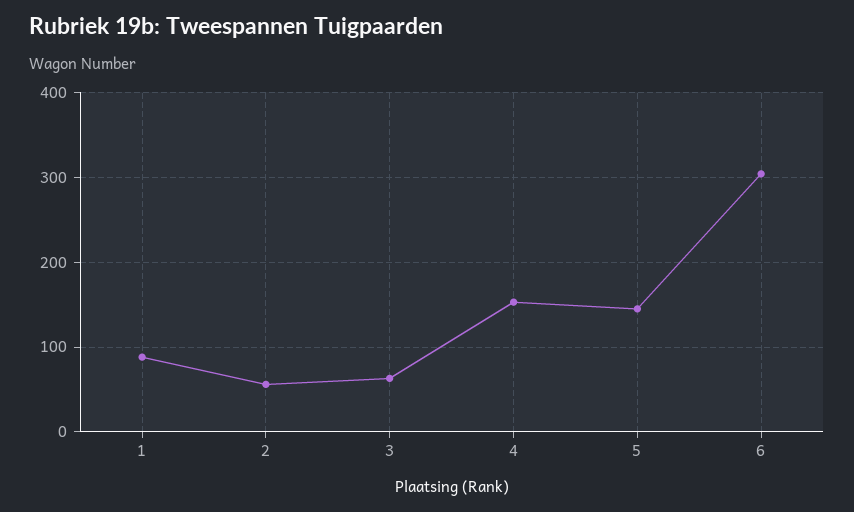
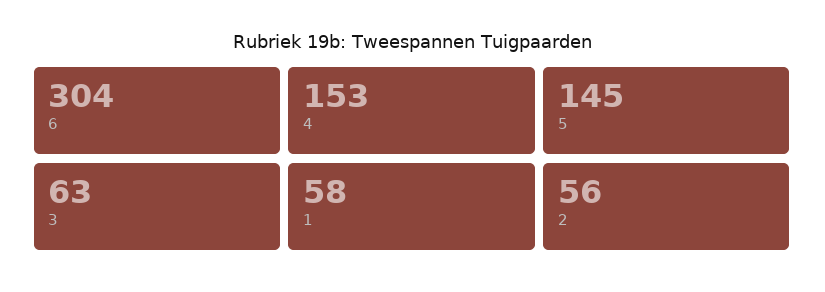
1: 90 -> 58

